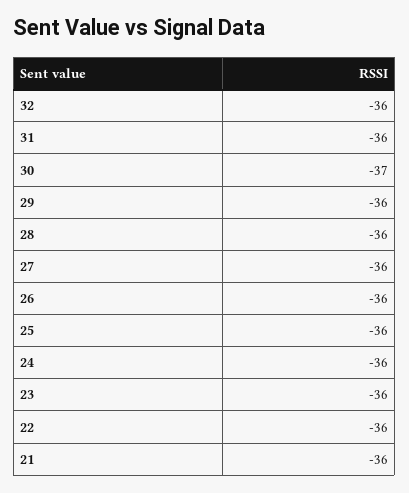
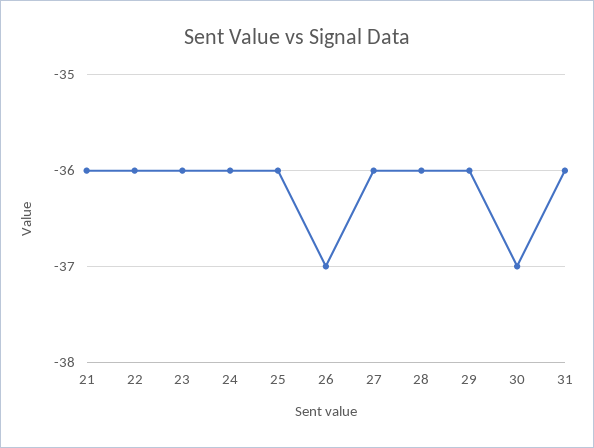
32: -36 -> none
26: -36 -> -37

